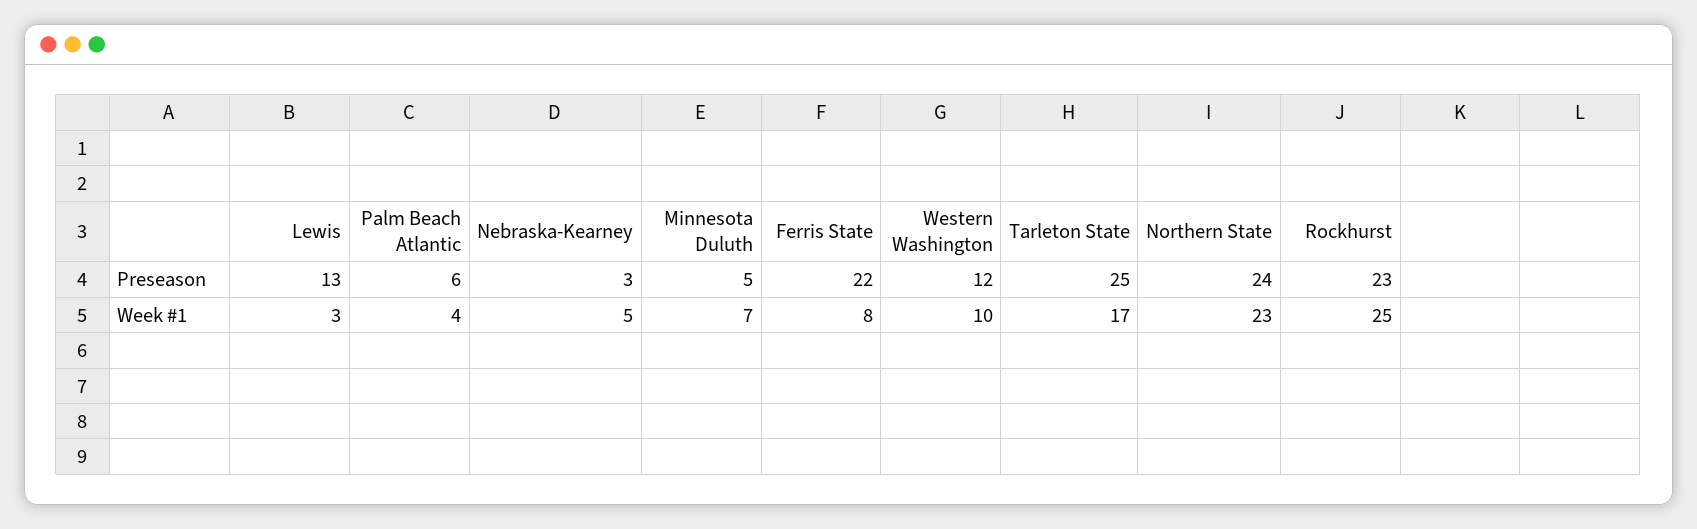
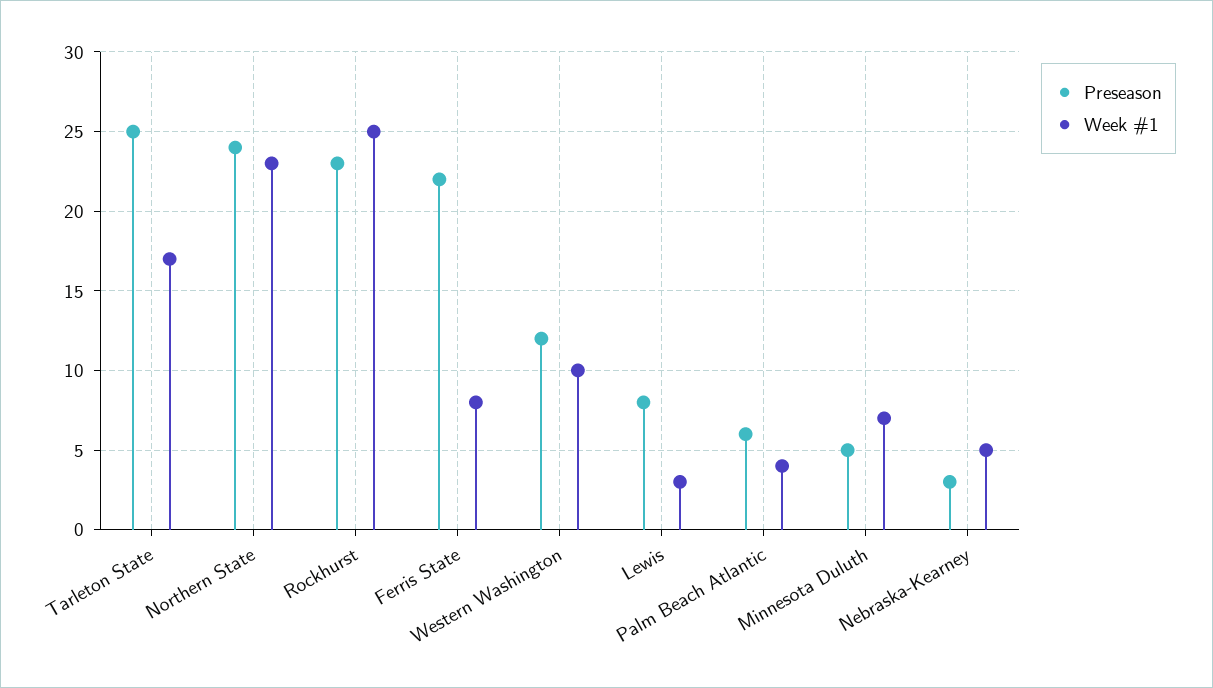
Preseason, Lewis: 13 -> 8

